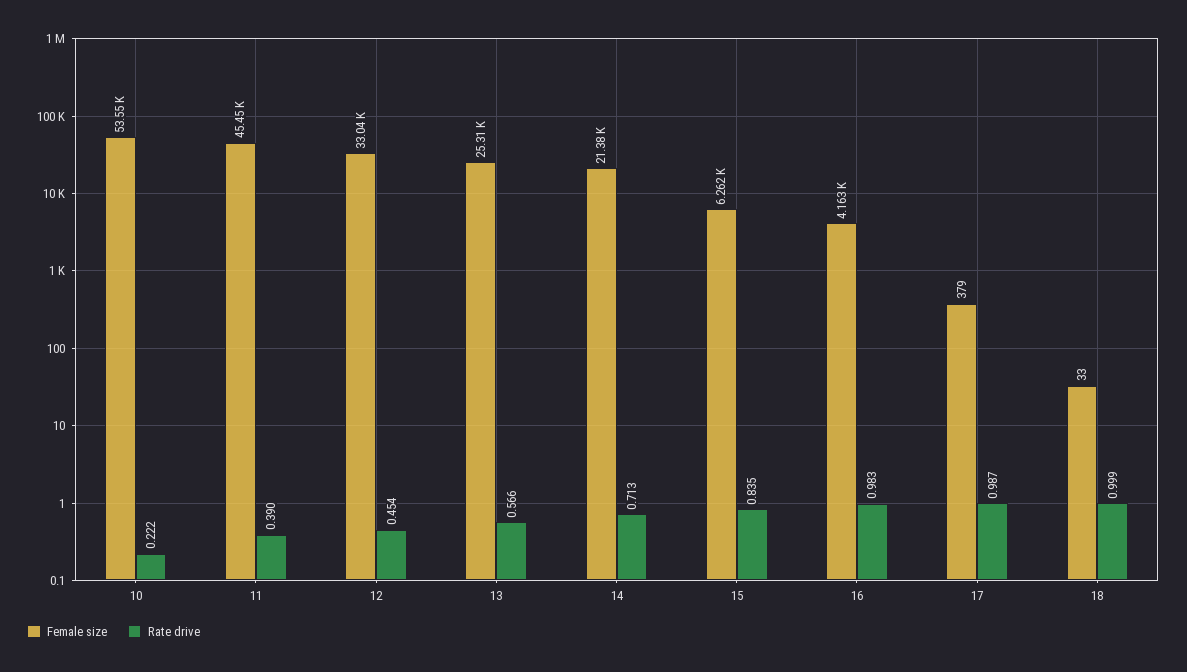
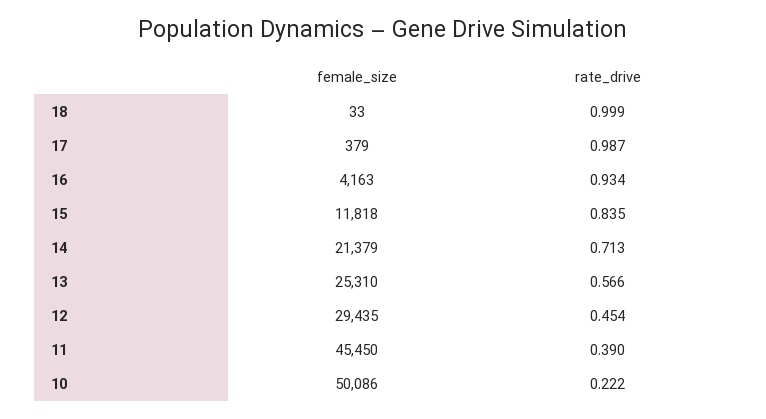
Female size, 10: 53550 -> 50086
Female size, 12: 33040 -> 29435
Female size, 15: 6262 -> 11818
Rate drive, 16: 0.983 -> 0.934

